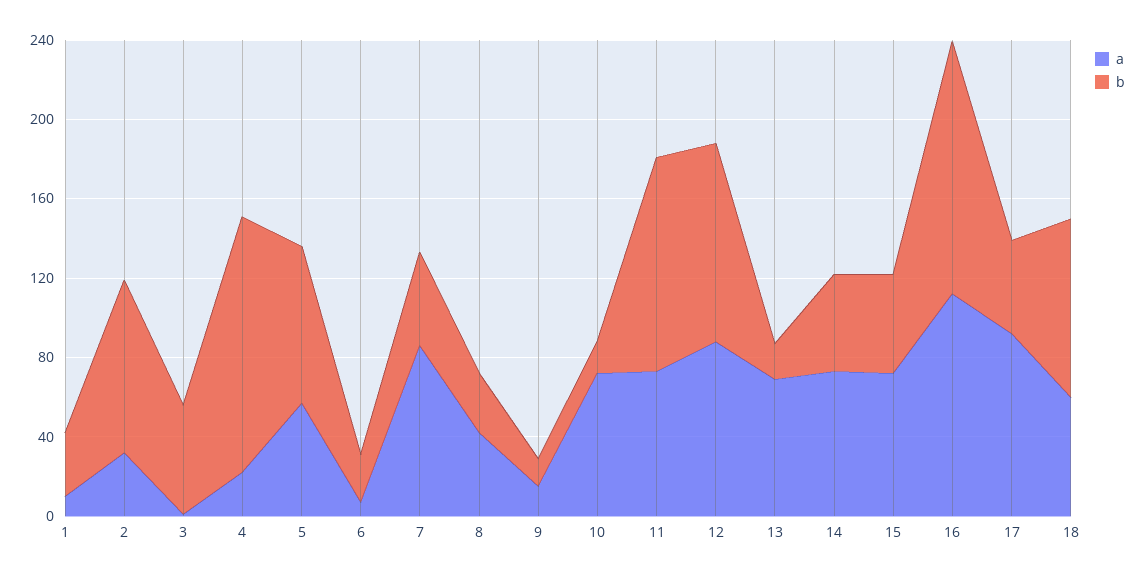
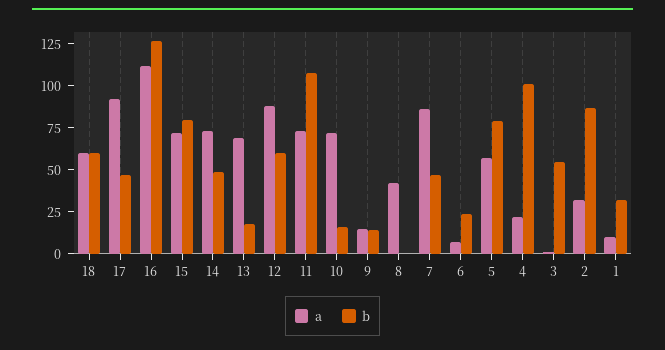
b, 4: 130 -> 100
b, 8: 30 -> 0
b, 12: 100 -> 60
b, 15: 50 -> 80
b, 18: 90 -> 60

